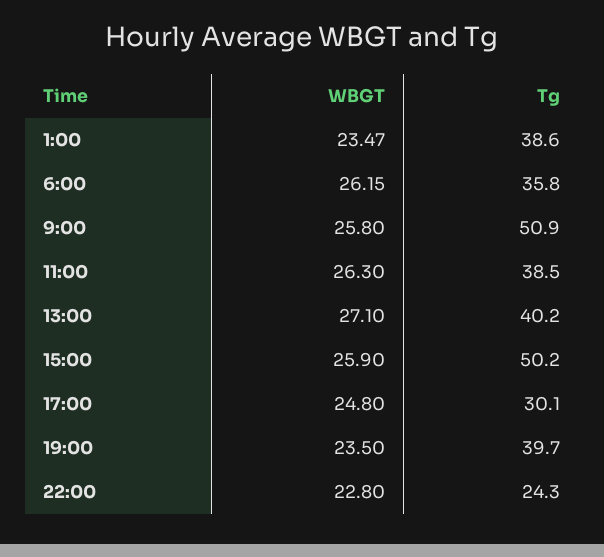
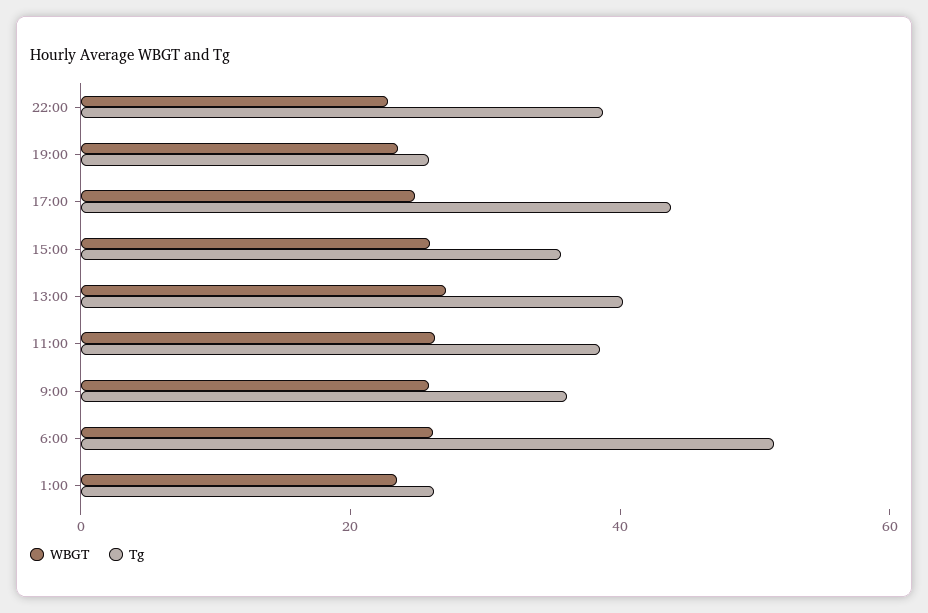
Tg, 1:00: 38.6 -> 25
Tg, 6:00: 35.8 -> 50
Tg, 9:00: 50.9 -> 35
Tg, 15:00: 50.2 -> 35
Tg, 17:00: 30.1 -> 45
Tg, 19:00: 39.7 -> 25
Tg, 22:00: 24.3 -> 40

